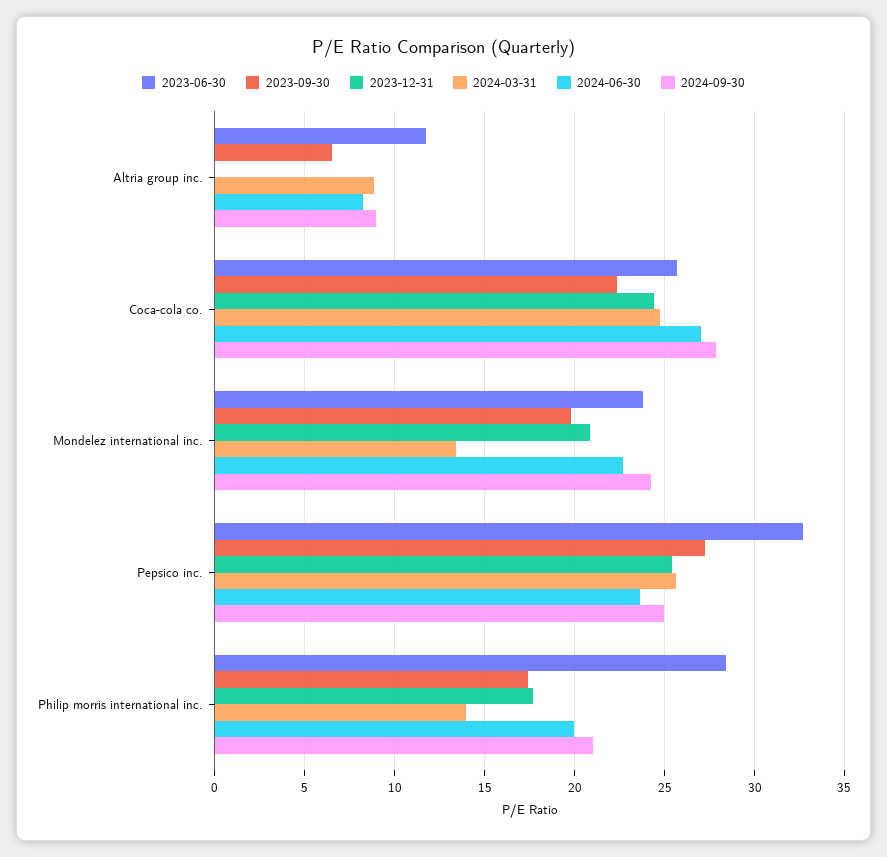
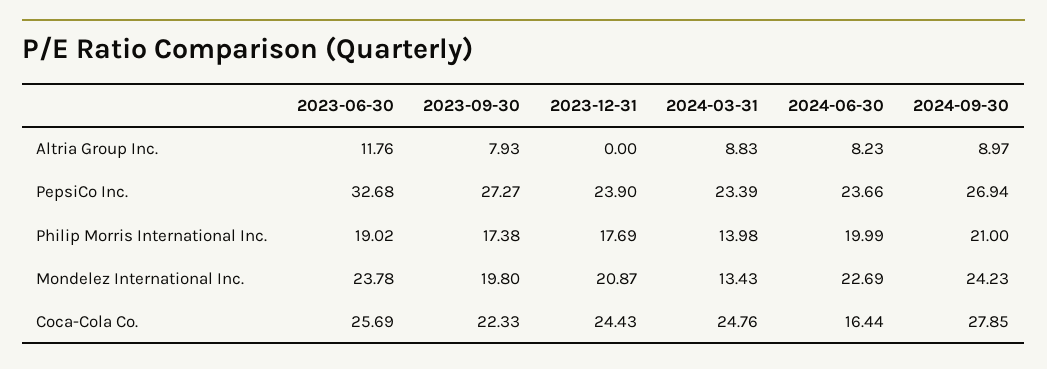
2023-09-30, Altria group inc.: 6.5 -> 7.93
2024-06-30, Coca-cola co.: 27 -> 16.44
2023-12-31, Pepsico inc.: 25.5 -> 23.9
2024-03-31, Pepsico inc.: 25.5 -> 23.39
2024-09-30, Pepsico inc.: 25 -> 26.94
2023-06-30, Philip morris international inc.: 28.5 -> 19.02

